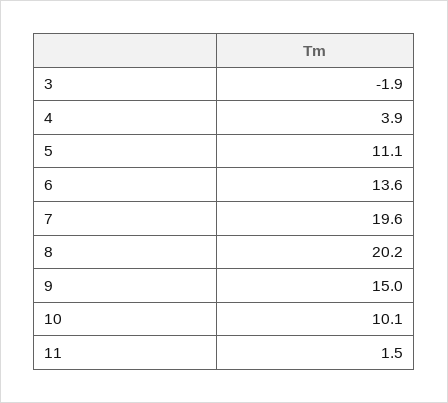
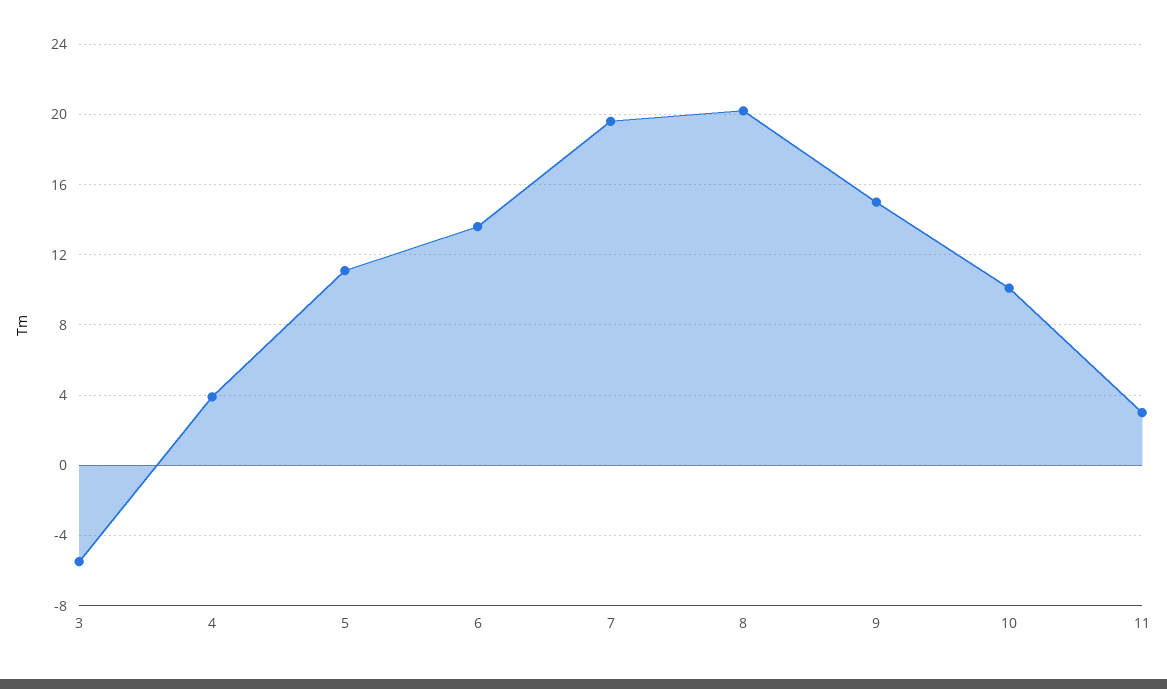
3: -1.9 -> -5.5
11: 1.5 -> 3

